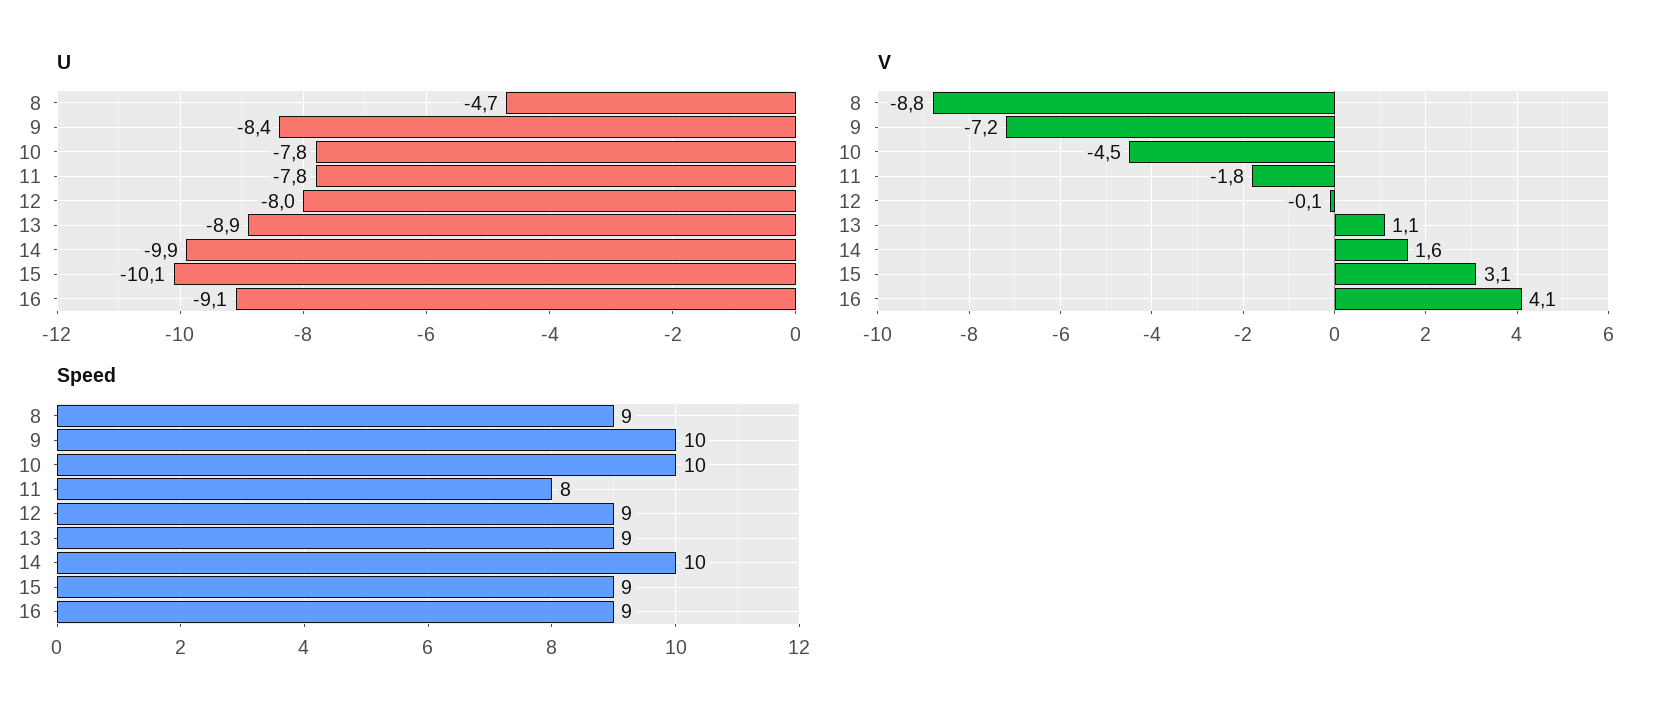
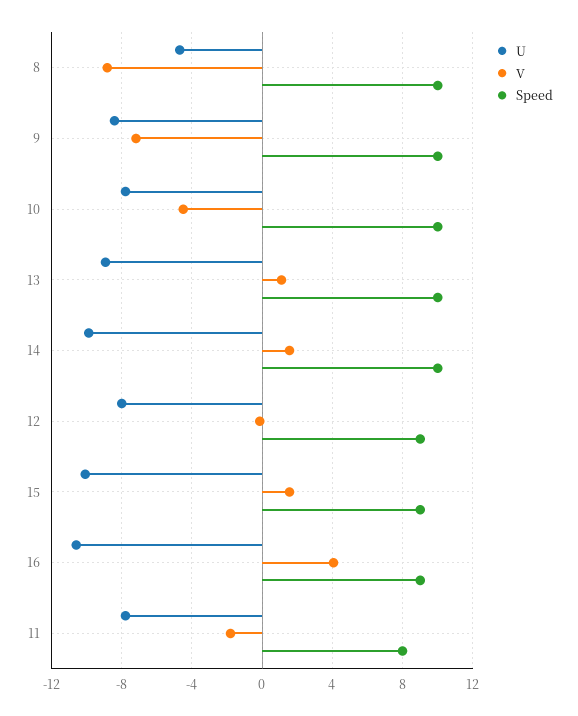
U, 16: -9.1 -> -10.5
V, 15: 3.1 -> 1.5
Speed, 8: 9 -> 10
Speed, 13: 9 -> 10

